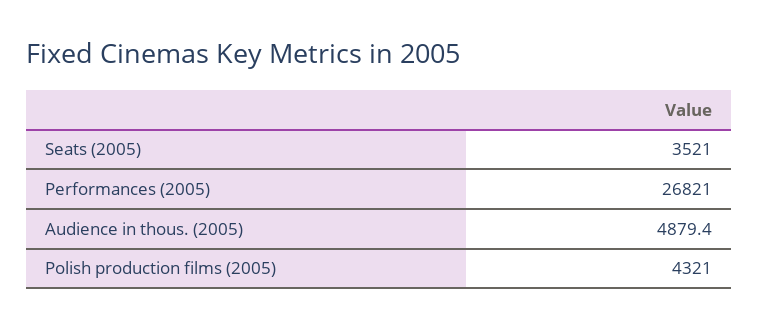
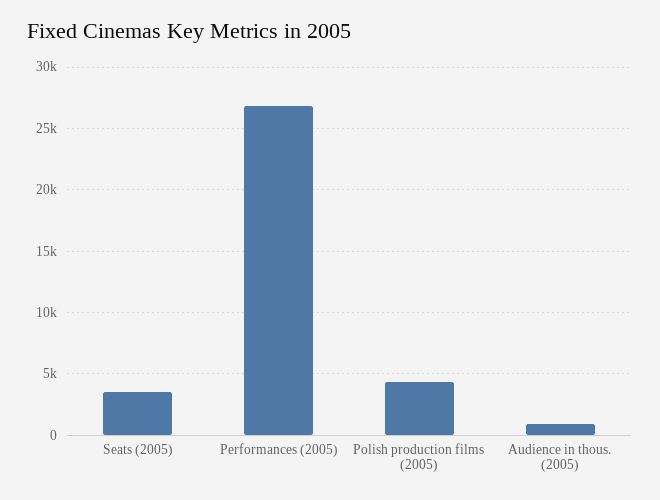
Audience in thous. (2005): 4879.4 -> 1000

